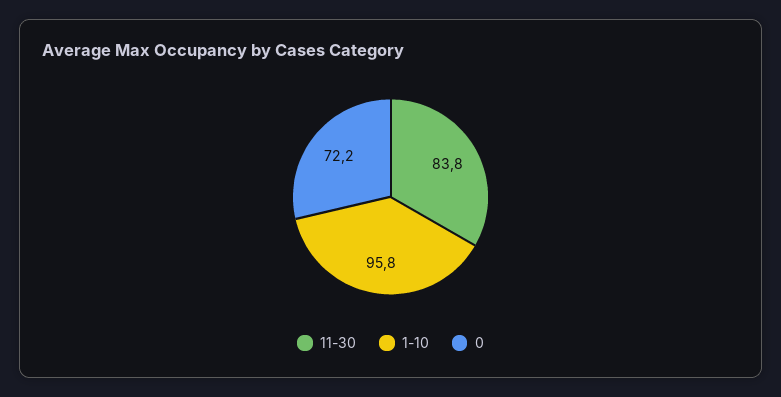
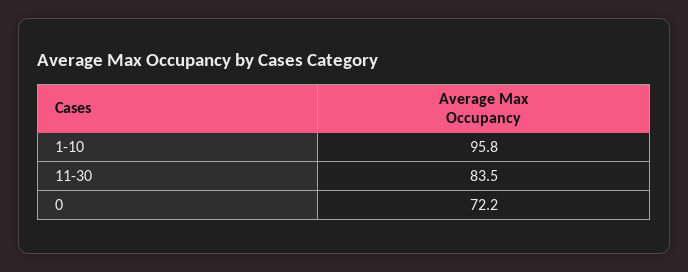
11-30: 83.8 -> 83.5

